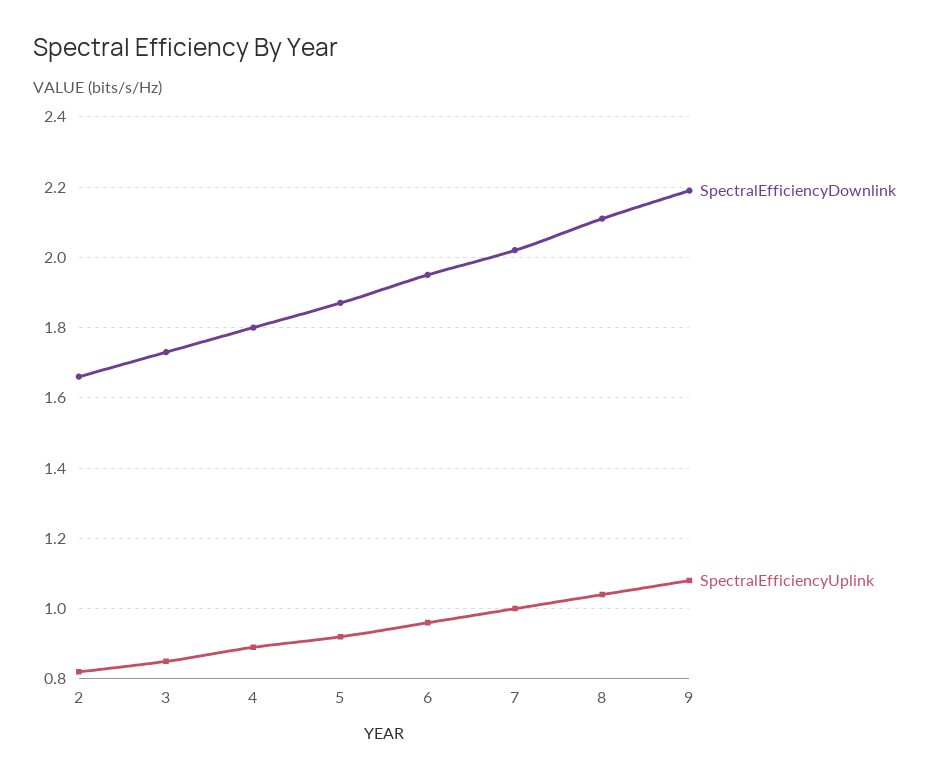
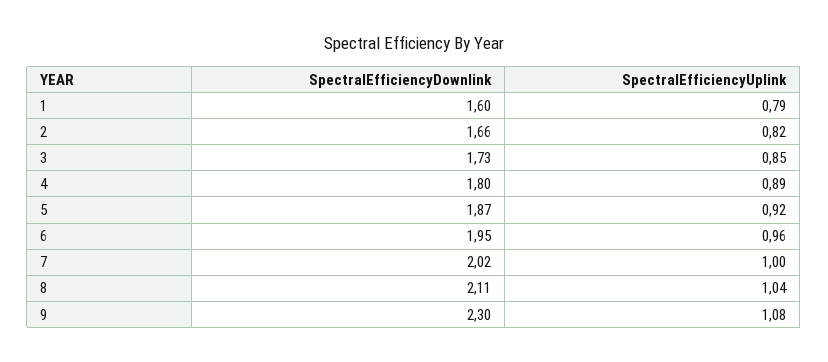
SpectralEfficiencyDownlink, 9: 2.2 -> 2.3
SpectralEfficiencyDownlink, 1: none -> 1.6
SpectralEfficiencyUplink, 1: none -> 0.79

